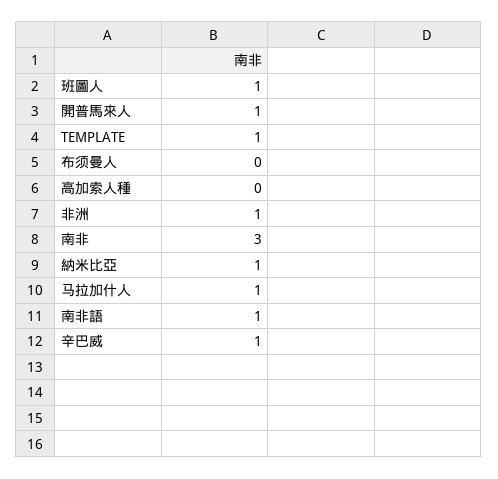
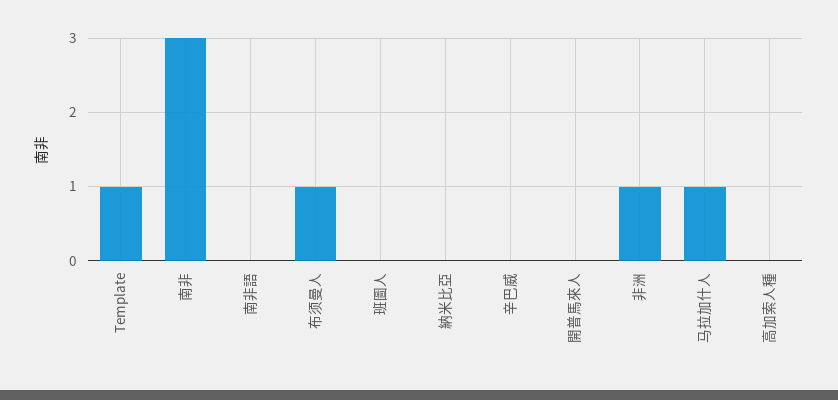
班圖人: 1 -> 0
開普馬來人: 1 -> 0
布须曼人: 0 -> 1
納米比亞: 1 -> 0
南非語: 1 -> 0
辛巴威: 1 -> 0

